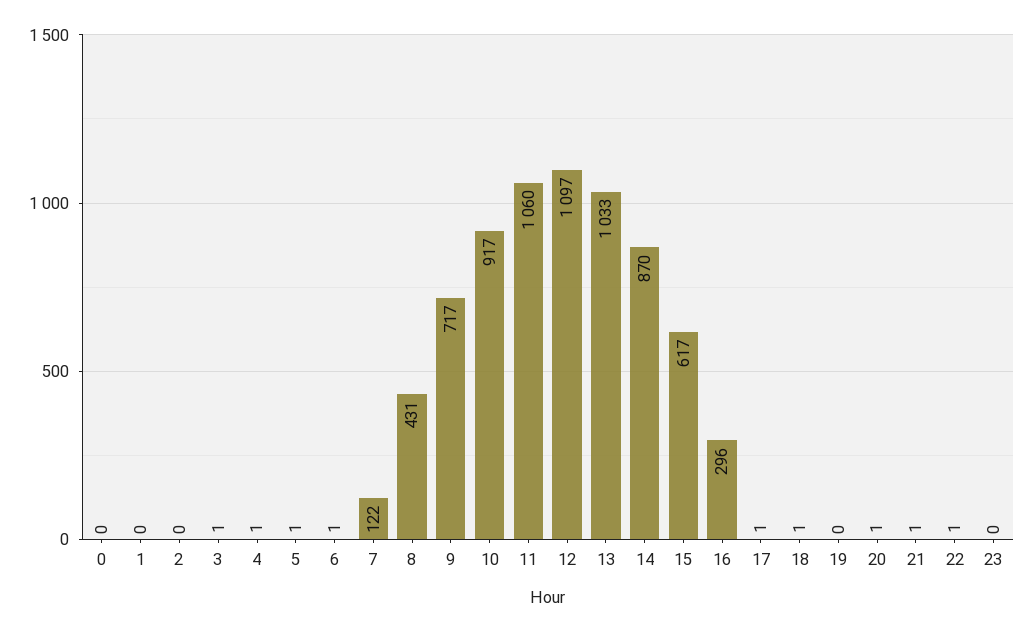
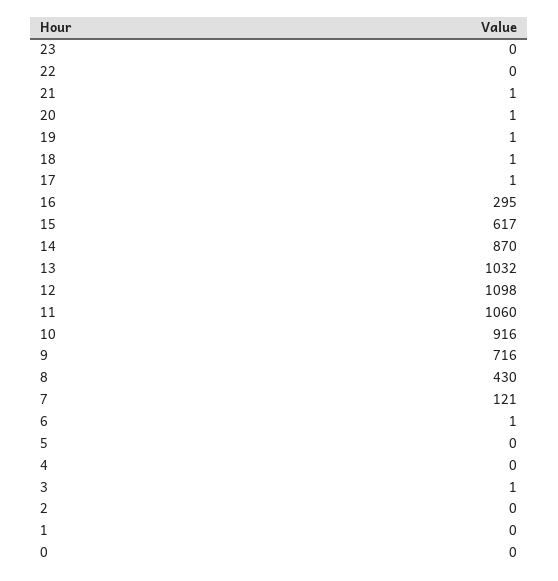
4: 1 -> 0
5: 1 -> 0
7: 122 -> 121
8: 431 -> 430
9: 717 -> 716
10: 917 -> 916
12: 1097 -> 1098
13: 1033 -> 1032
16: 296 -> 295
19: 0 -> 1
22: 1 -> 0

